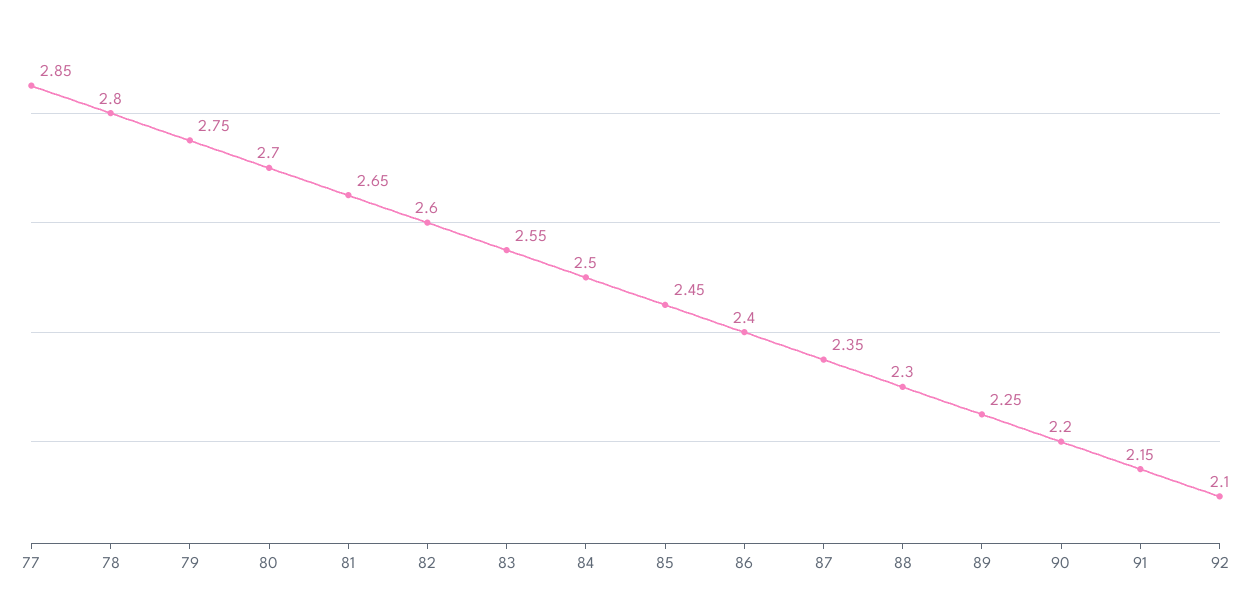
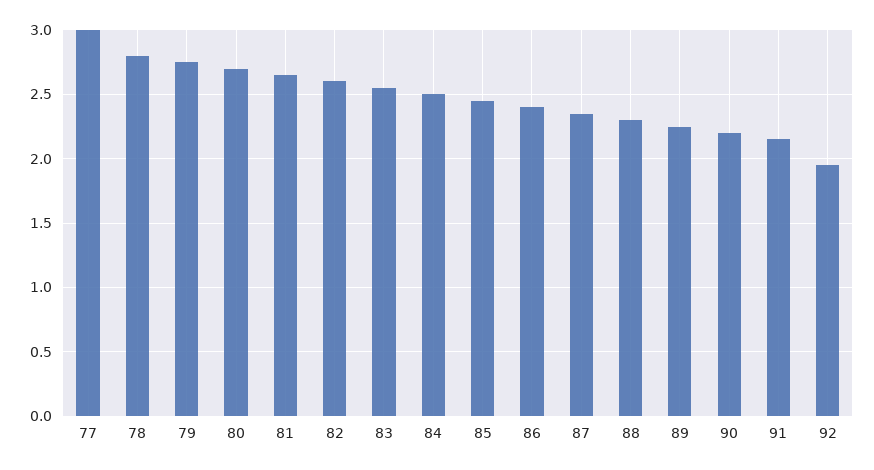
77: 2.85 -> 3
92: 2.1 -> 1.95

